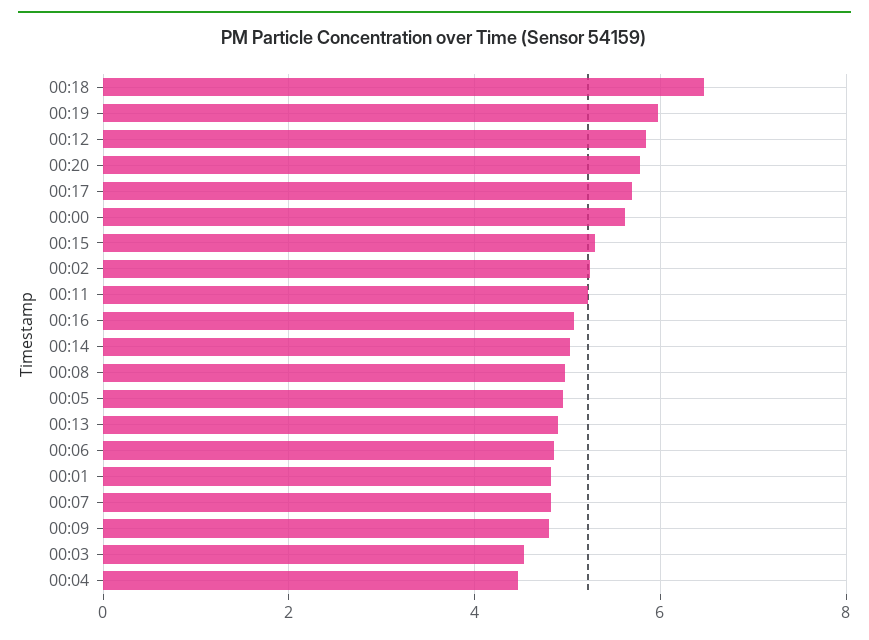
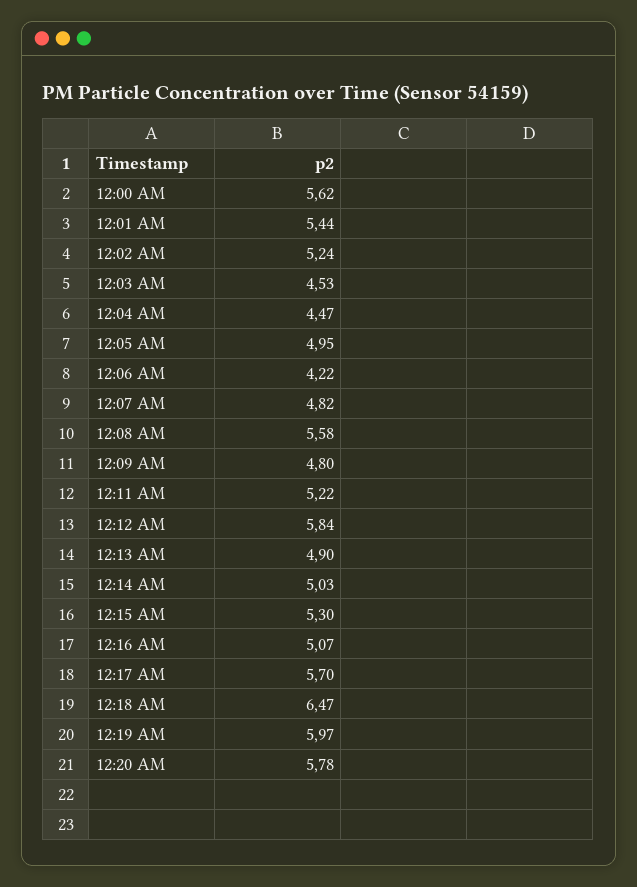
00:08: 5 -> 5.58
00:06: 4.8 -> 4.22
00:01: 4.8 -> 5.44

